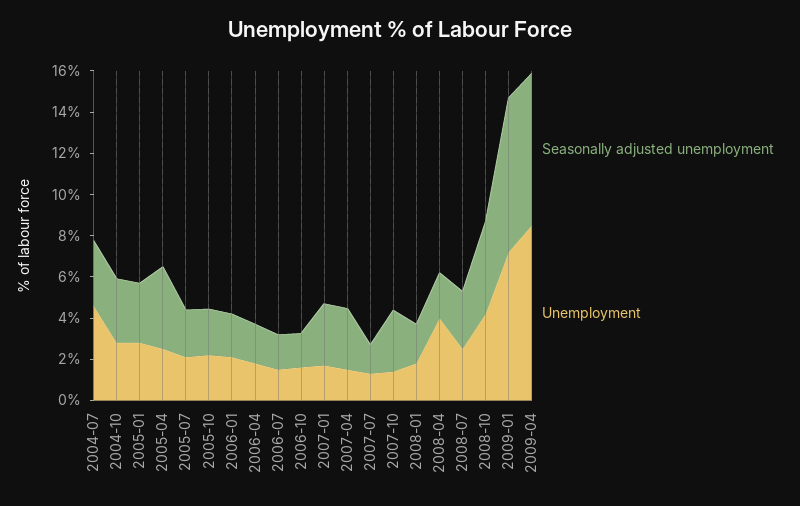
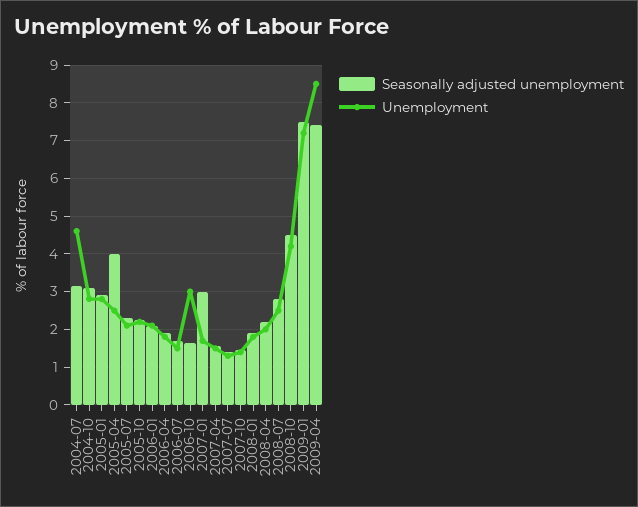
Unemployment, 2006-10: 1.5 -> 3
Seasonally adjusted unemployment, 2007-04: 3 -> 1.6
Seasonally adjusted unemployment, 2007-10: 3 -> 1.4
Unemployment, 2008-04: 4 -> 2

